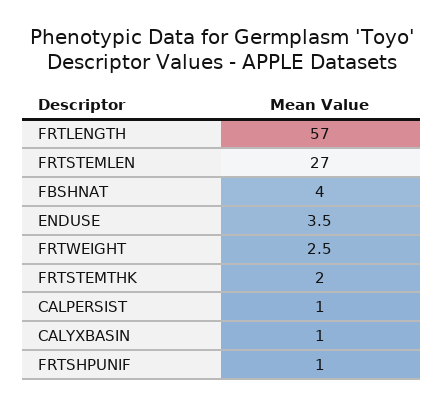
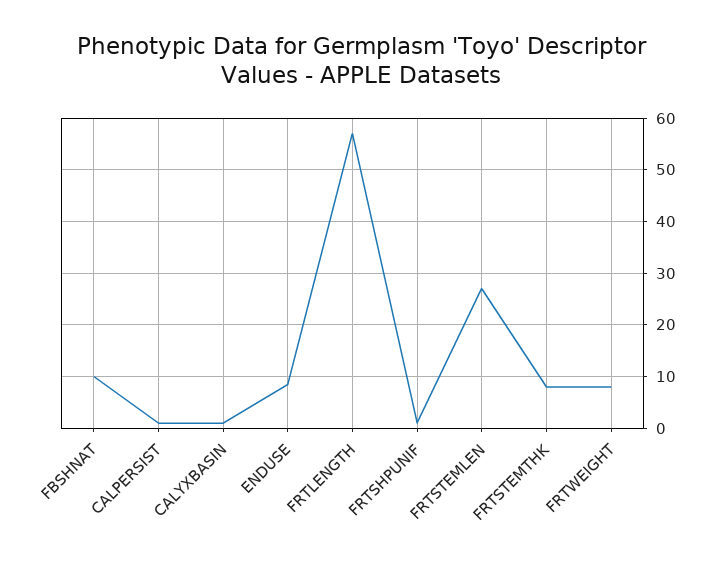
FBSHNAT: 4 -> 10
ENDUSE: 3.5 -> 8
FRTWEIGHT: 2.5 -> 8
FRTSTEMTHK: 2 -> 8

